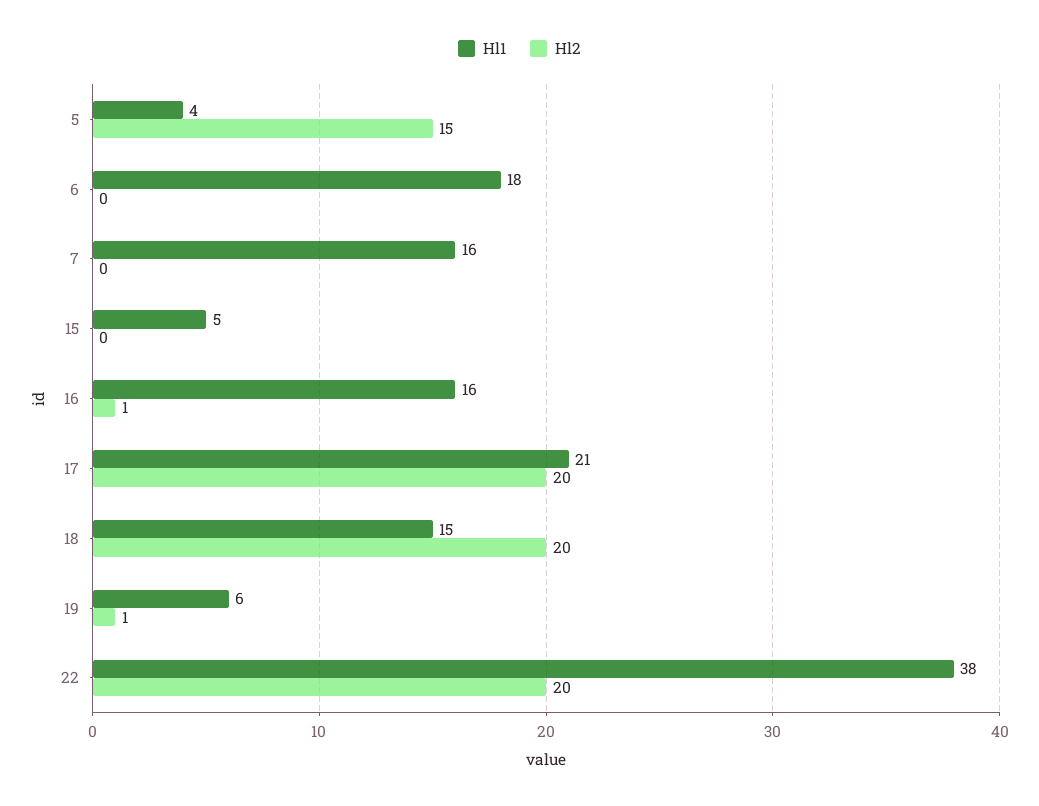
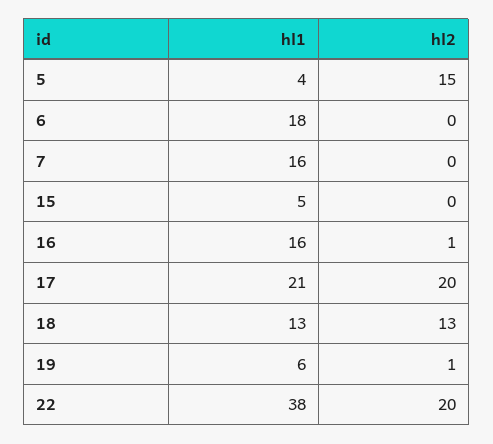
Hl1, 18: 15 -> 13
Hl2, 18: 20 -> 13

